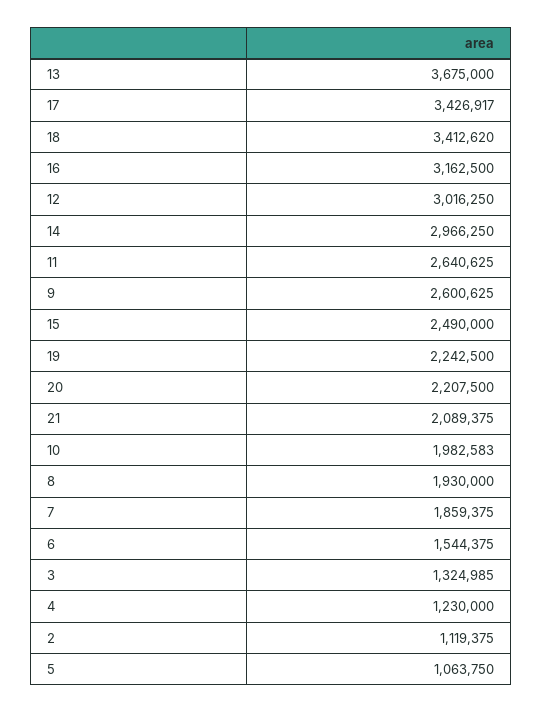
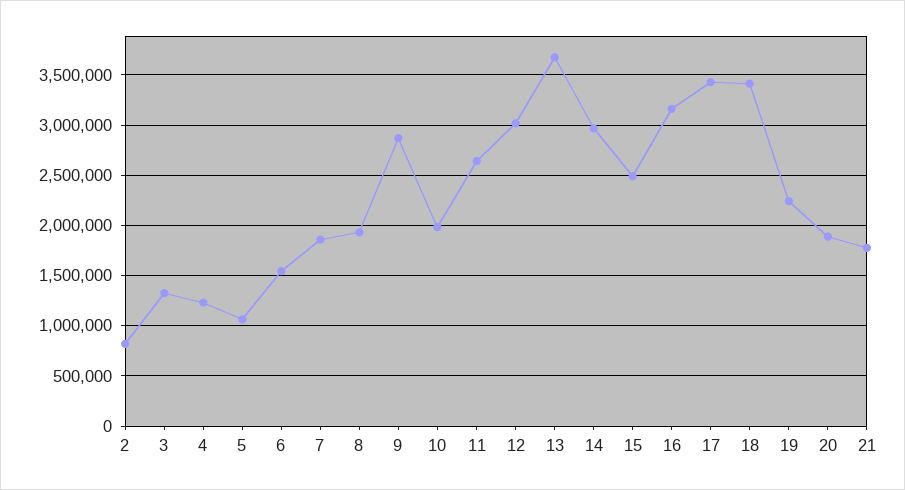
9: 2600625 -> 2900000
20: 2207500 -> 1900000
21: 2089375 -> 1800000
2: 1119375 -> 800000

